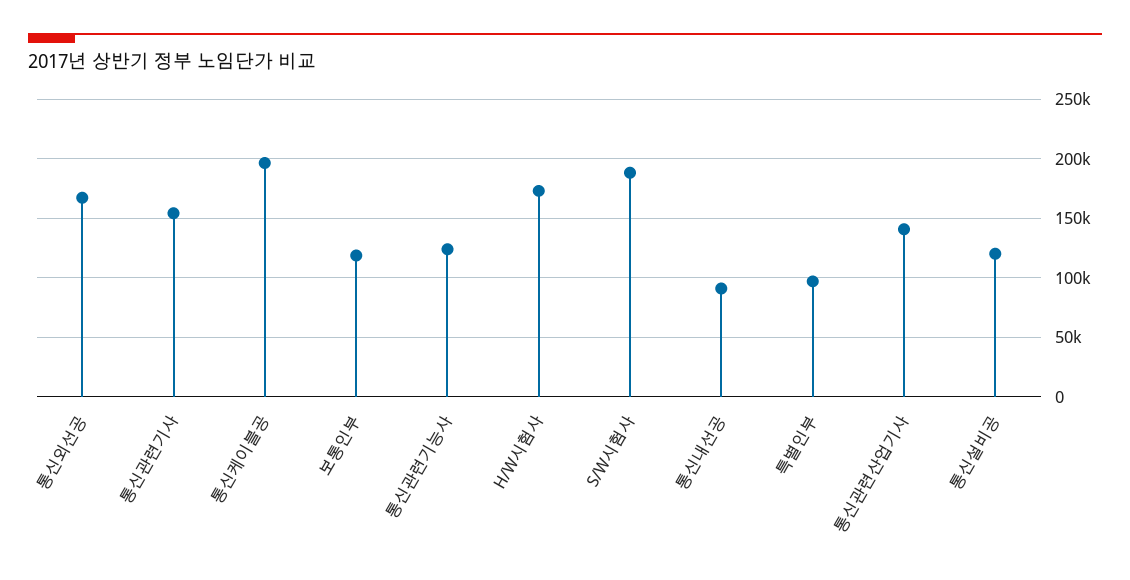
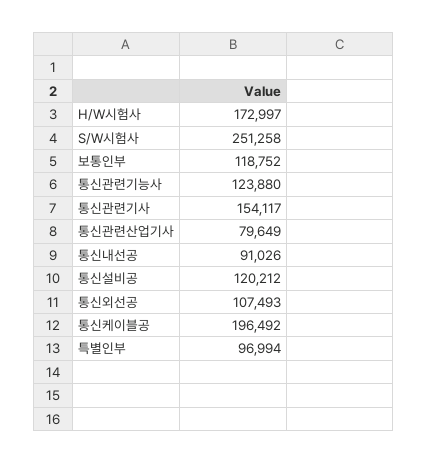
통신외선공: 170000 -> 107493
S/W시험사: 190000 -> 251258
통신관련산업기사: 140000 -> 79649

